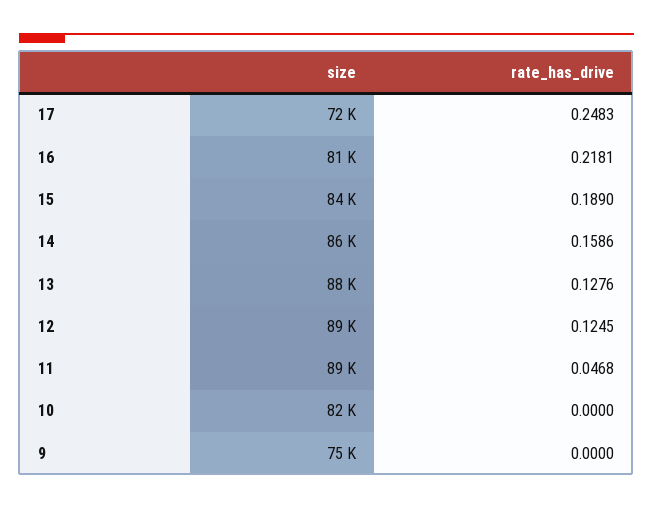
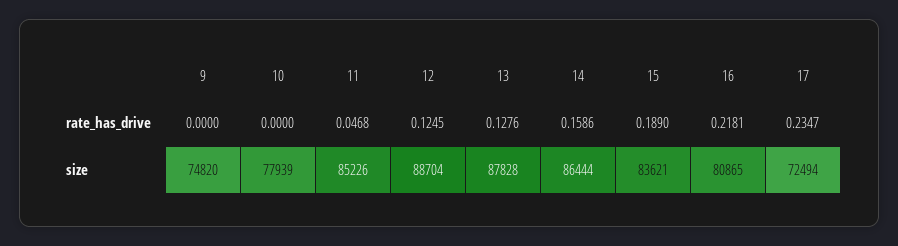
rate_has_drive, 17: 0.2483 -> 0.2347
size, 11: 89000 -> 85226
size, 10: 82000 -> 77939

